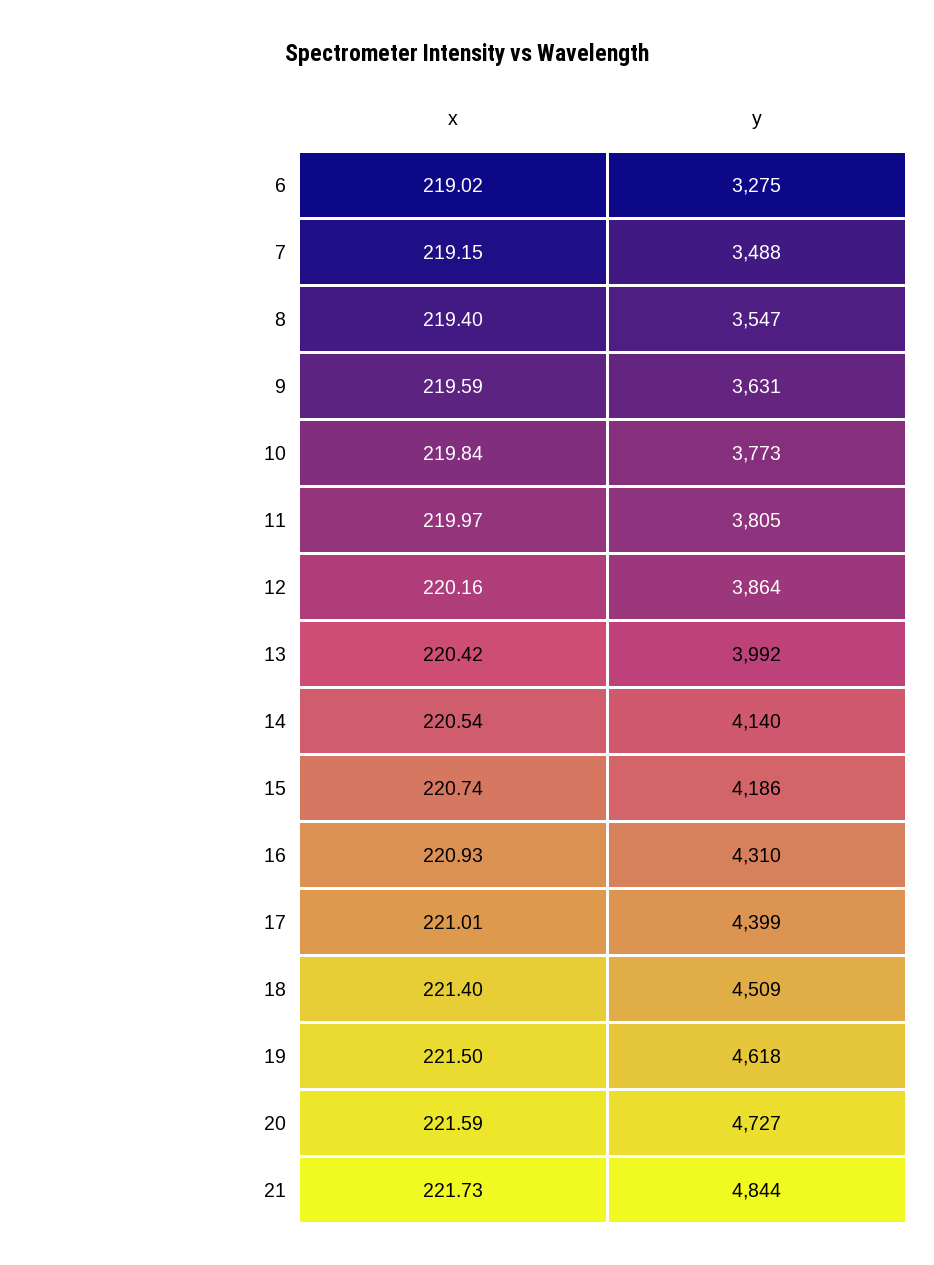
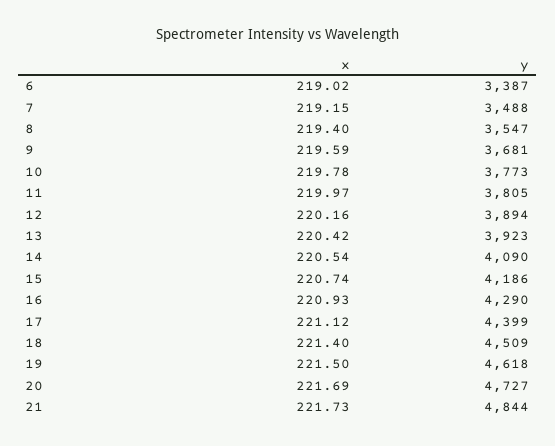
y, 6: 3275 -> 3387
y, 9: 3631 -> 3681
x, 10: 219.84 -> 219.78
y, 12: 3864 -> 3894
y, 13: 3992 -> 3923
y, 14: 4140 -> 4090
y, 16: 4310 -> 4290
x, 17: 221.01 -> 221.12
x, 20: 221.59 -> 221.69

